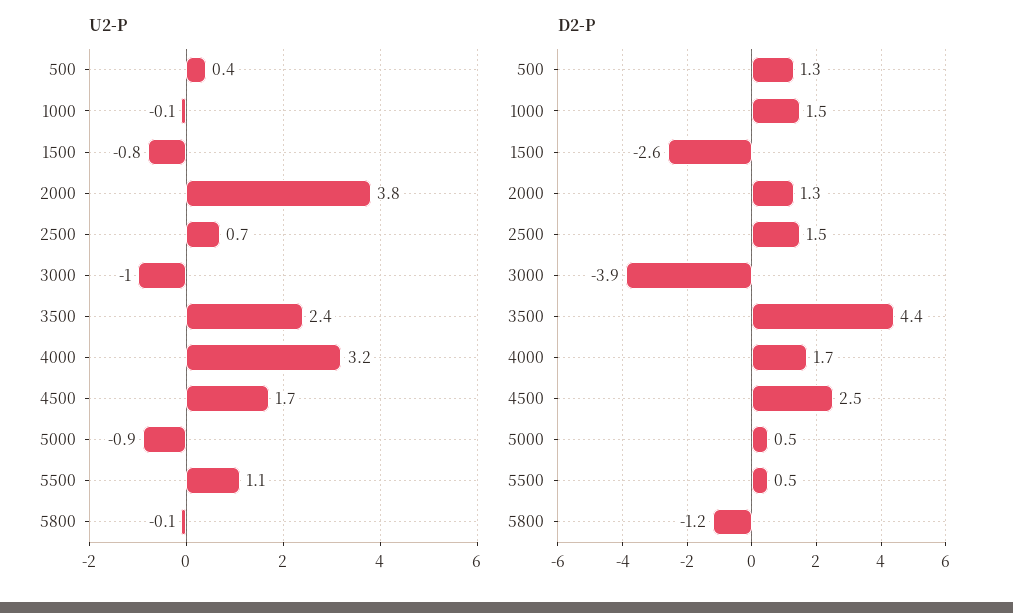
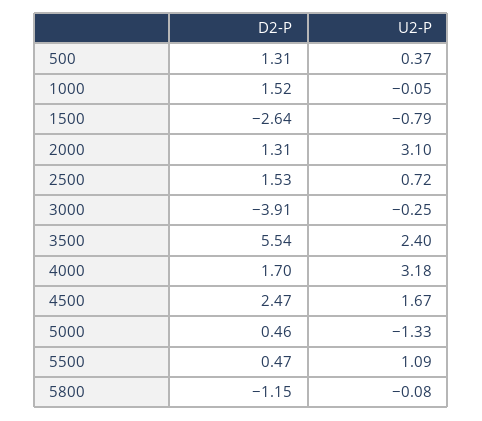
U2-P, 2000: 3.8 -> 3.1
U2-P, 3000: -1 -> -0.25
U2-P, 5000: -0.9 -> -1.33
D2-P, 3500: 4.4 -> 5.54

